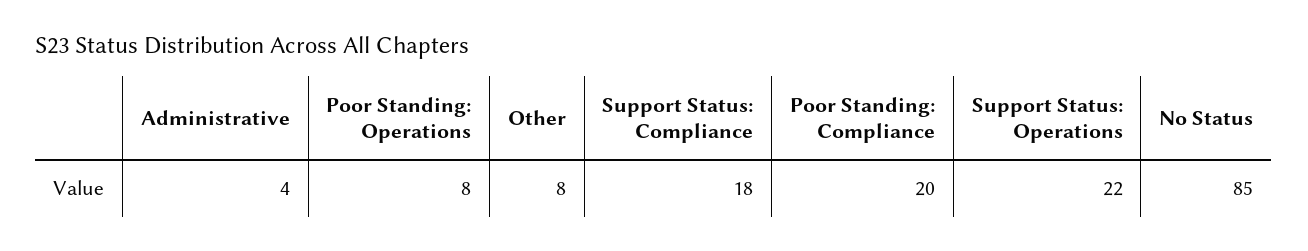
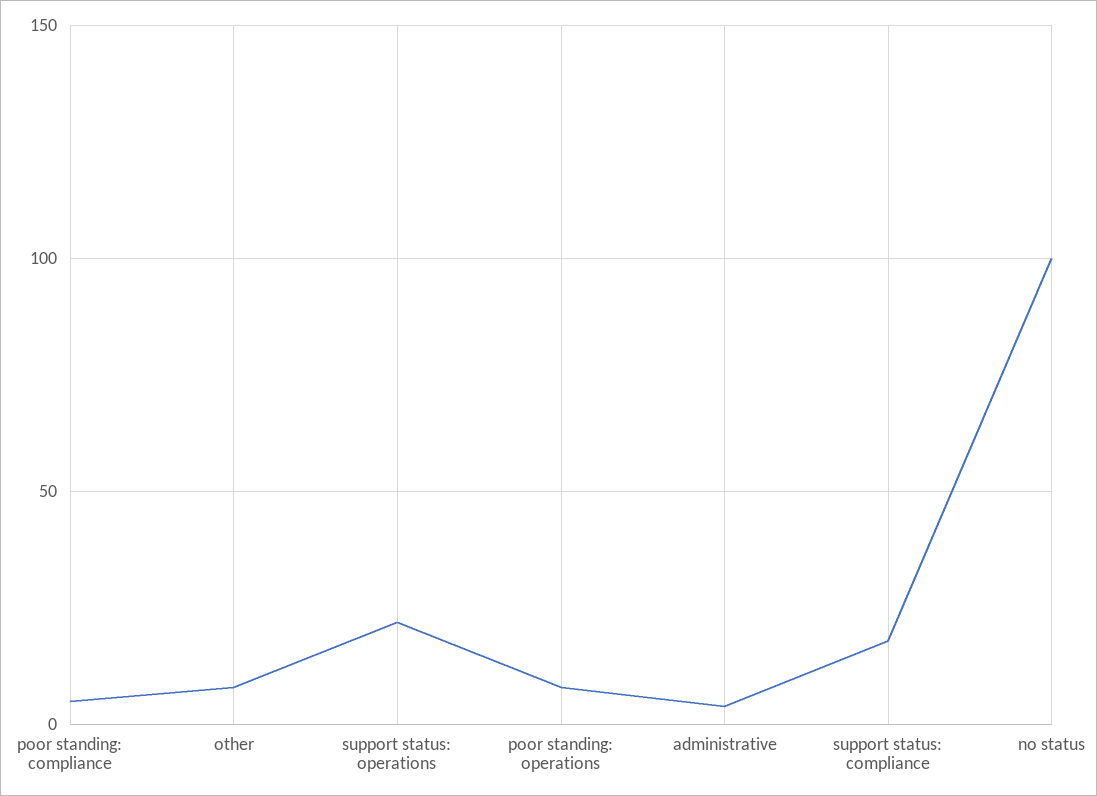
Poor Standing: Compliance: 20 -> 5
No Status: 85 -> 100

